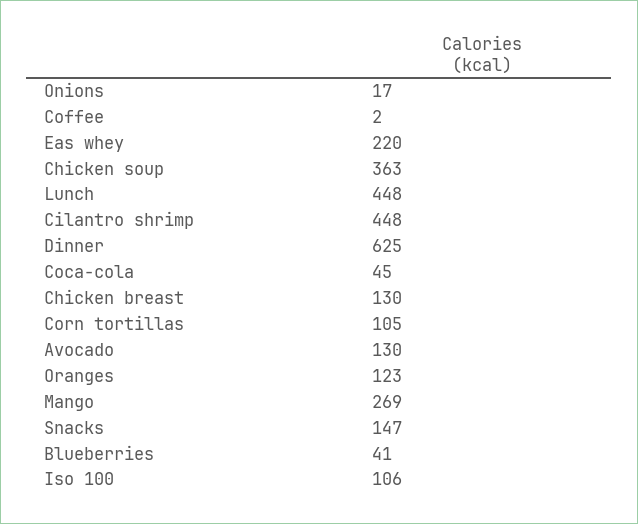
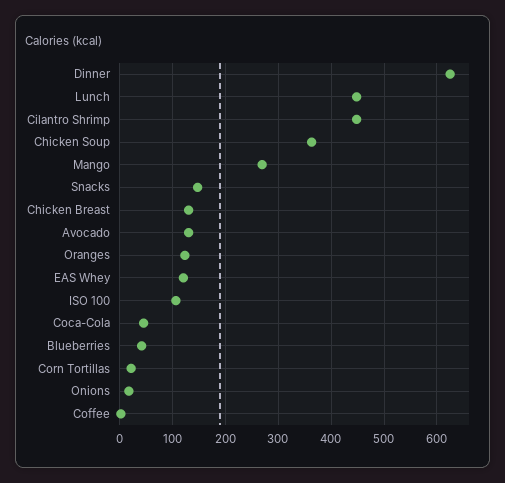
Eas whey: 220 -> 120
Corn tortillas: 105 -> 20

